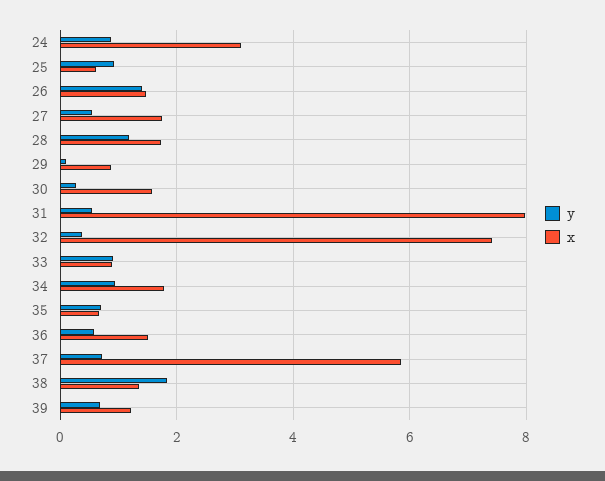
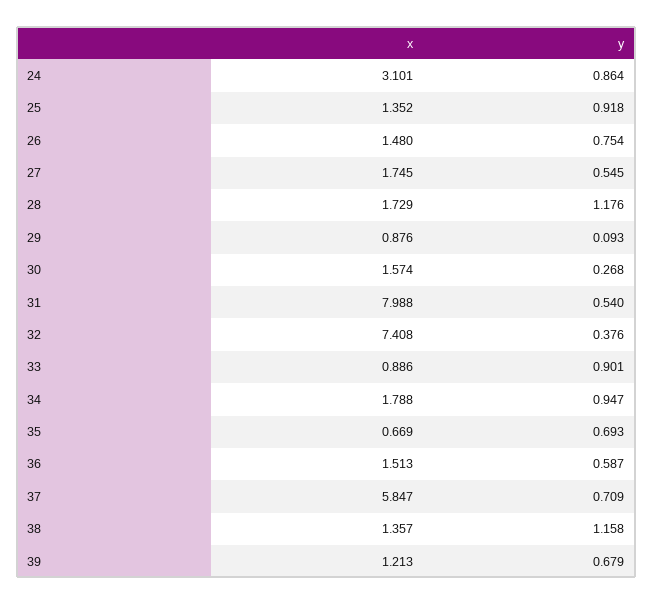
x, 25: 0.6 -> 1.352
y, 26: 1.4 -> 0.754
y, 38: 1.8 -> 1.158

